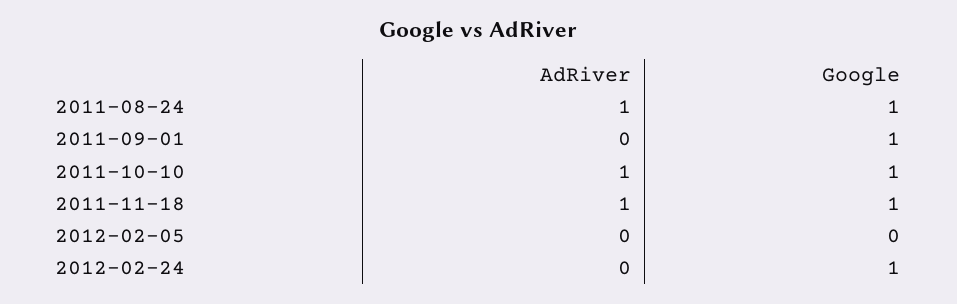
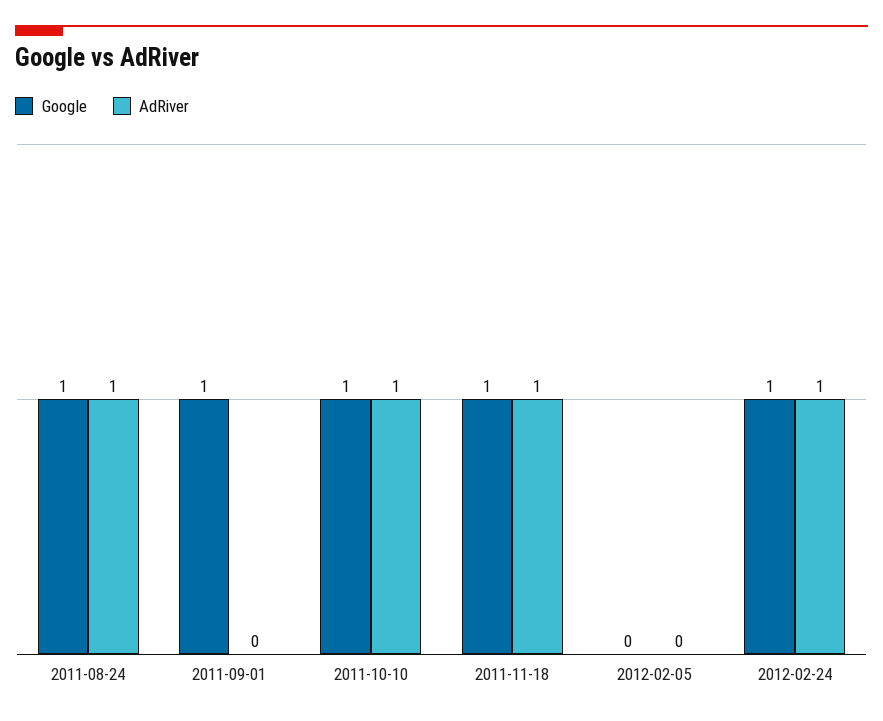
AdRiver, 2012-02-24: 0 -> 1

